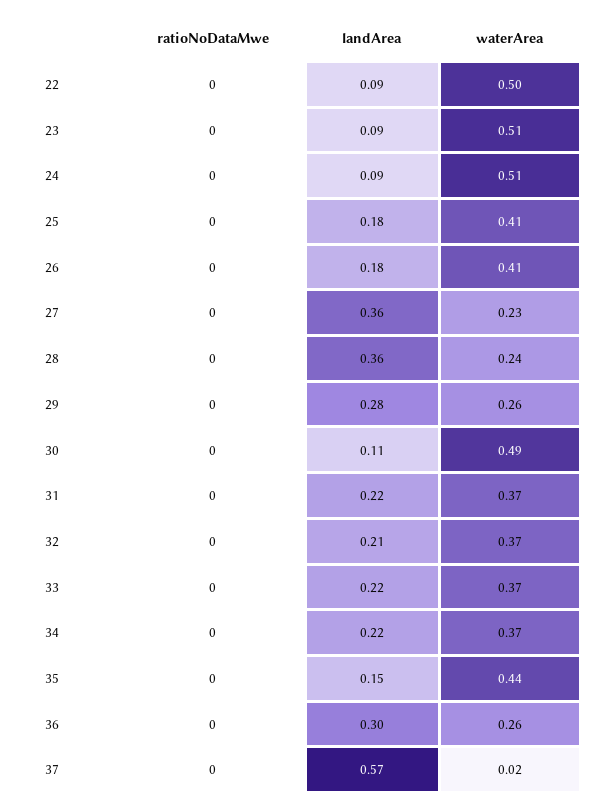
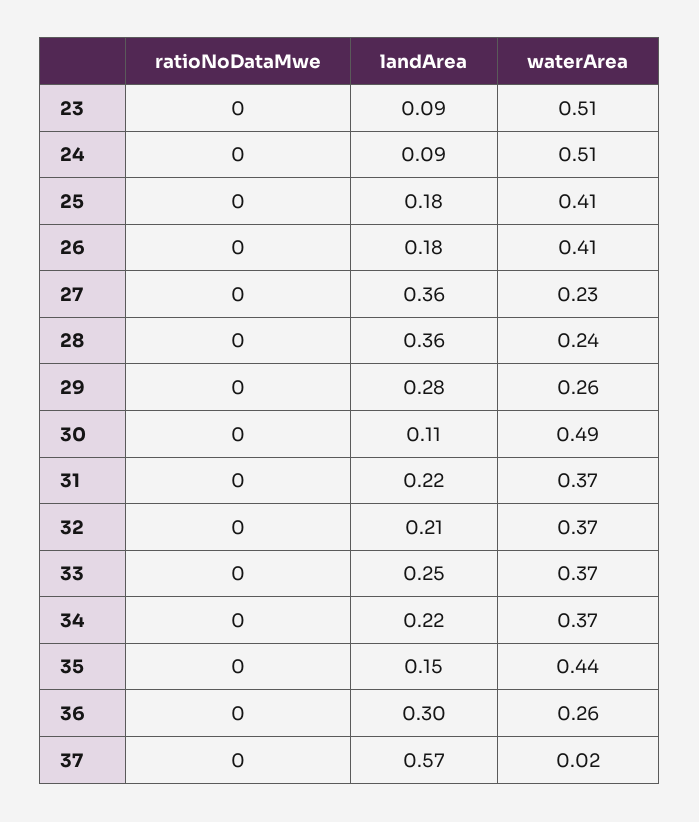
ratioNoDataMwe, 22: 0 -> none
landArea, 22: 0.09 -> none
waterArea, 22: 0.5 -> none
landArea, 33: 0.22 -> 0.25

